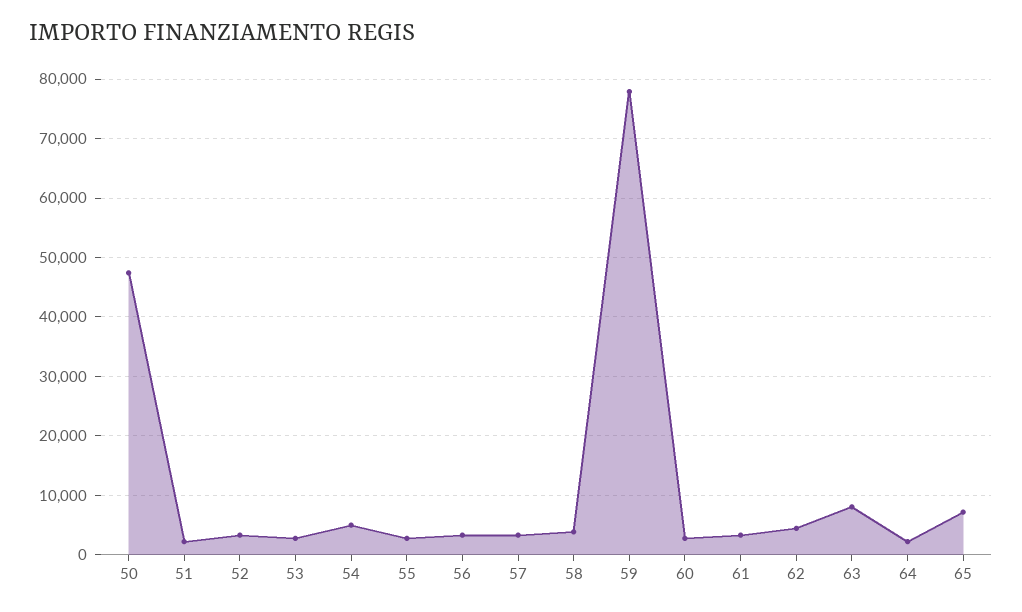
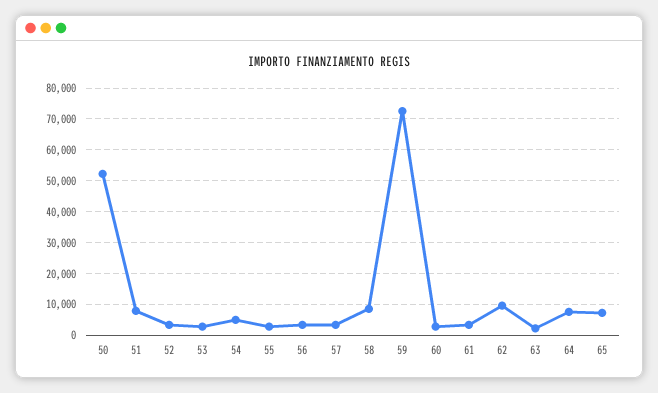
50: 48000 -> 52000
51: 2000 -> 8000
58: 4000 -> 8000
59: 78000 -> 72000
62: 4000 -> 10000
63: 8000 -> 2000
64: 2000 -> 8000

